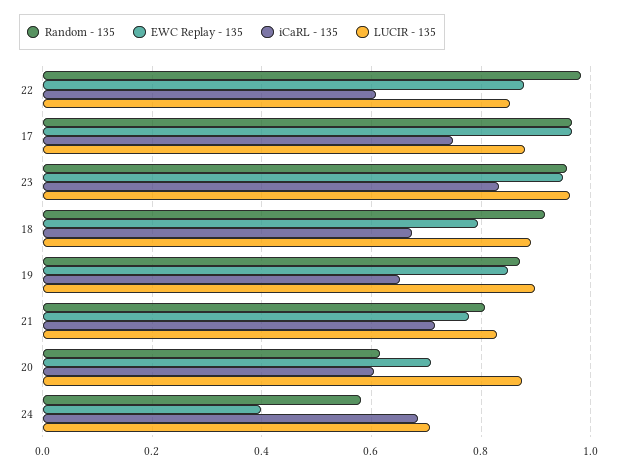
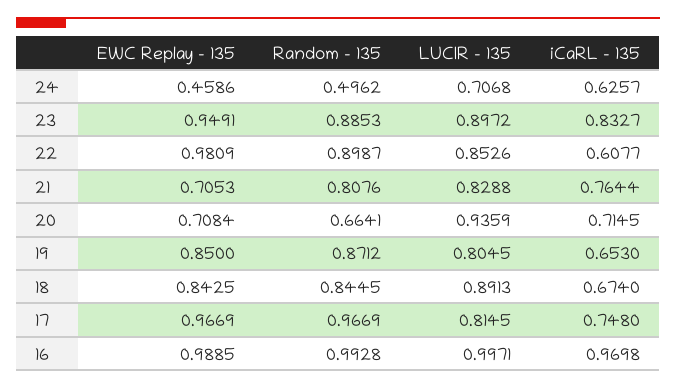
Random - 135, 22: 0.98 -> 0.8987
EWC Replay - 135, 22: 0.88 -> 0.9809
LUCIR - 135, 17: 0.88 -> 0.8145
Random - 135, 23: 0.96 -> 0.8853
LUCIR - 135, 23: 0.96 -> 0.8972
Random - 135, 18: 0.92 -> 0.8445
EWC Replay - 135, 18: 0.8 -> 0.8425
LUCIR - 135, 19: 0.9 -> 0.8045
EWC Replay - 135, 21: 0.78 -> 0.7053
iCaRL - 135, 21: 0.72 -> 0.7644
Random - 135, 20: 0.62 -> 0.6641
iCaRL - 135, 20: 0.6 -> 0.7145
LUCIR - 135, 20: 0.88 -> 0.9359
Random - 135, 24: 0.58 -> 0.4962
EWC Replay - 135, 24: 0.4 -> 0.4586
iCaRL - 135, 24: 0.68 -> 0.6257
EWC Replay - 135, 16: none -> 0.9885
Random - 135, 16: none -> 0.9928
LUCIR - 135, 16: none -> 0.9971
iCaRL - 135, 16: none -> 0.9698

